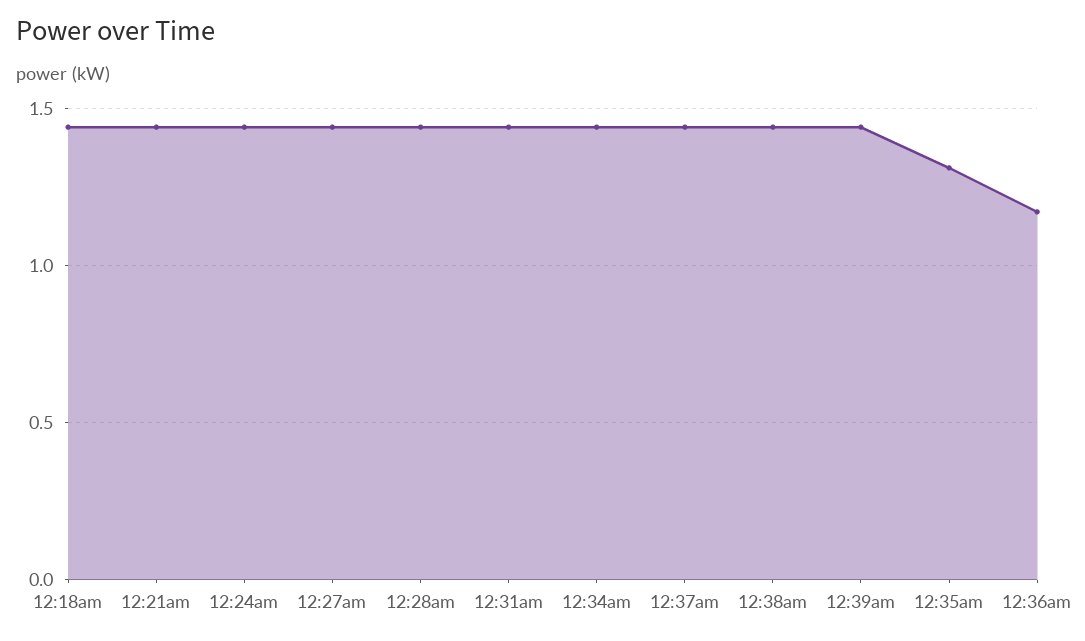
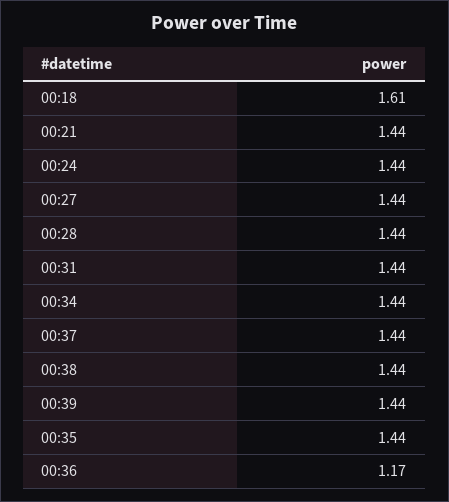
12:18am: 1.45 -> 1.61
12:35am: 1.3 -> 1.44

